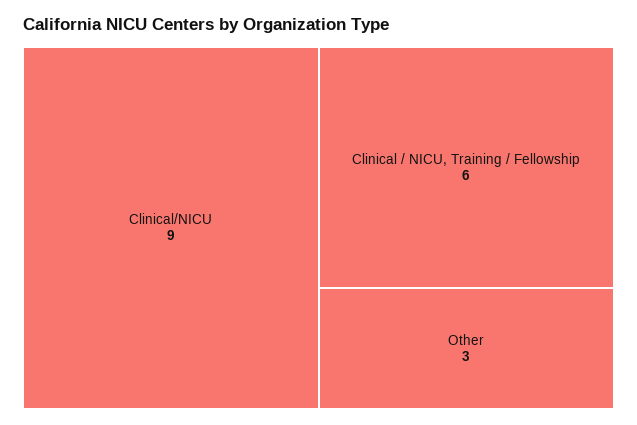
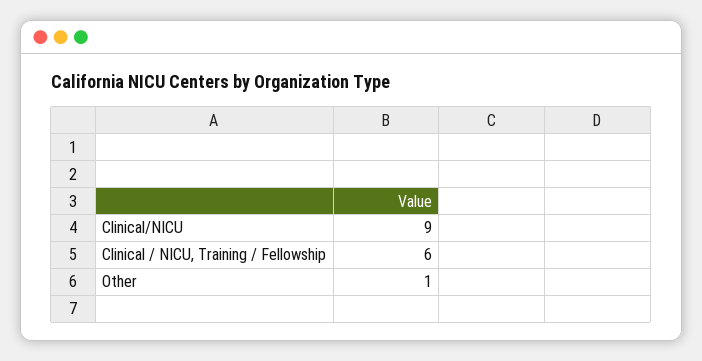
Other: 3 -> 1

